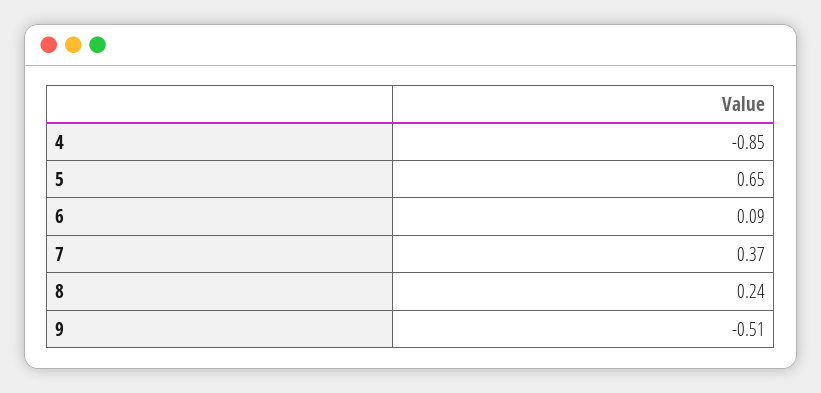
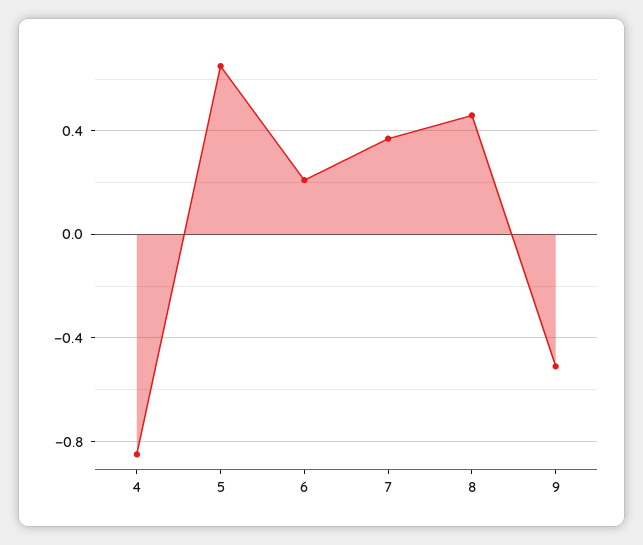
6: 0.09 -> 0.2
8: 0.24 -> 0.45

